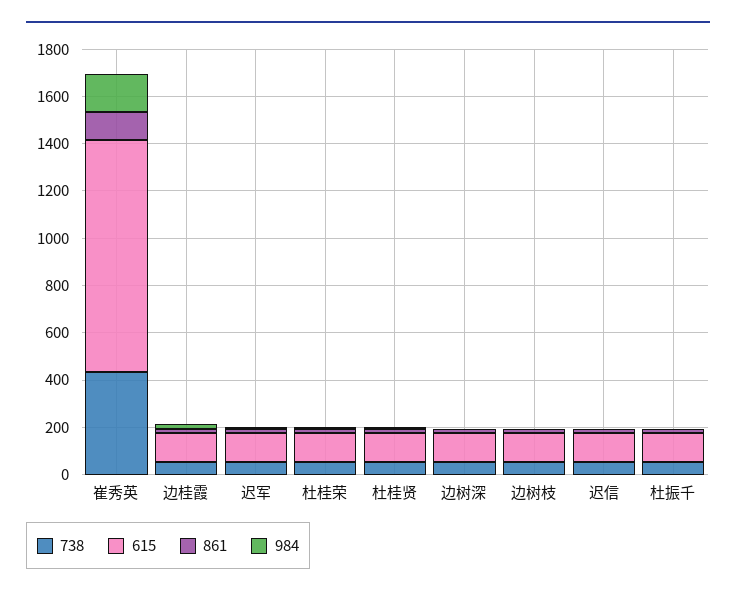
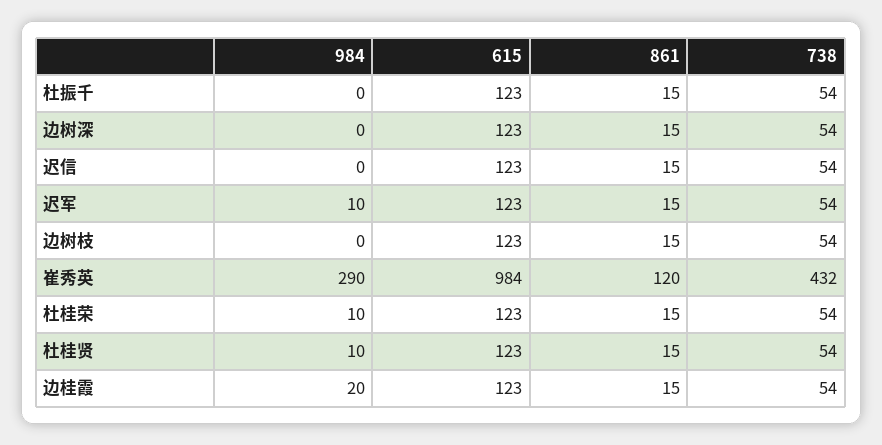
984, 崔秀英: 150 -> 290

